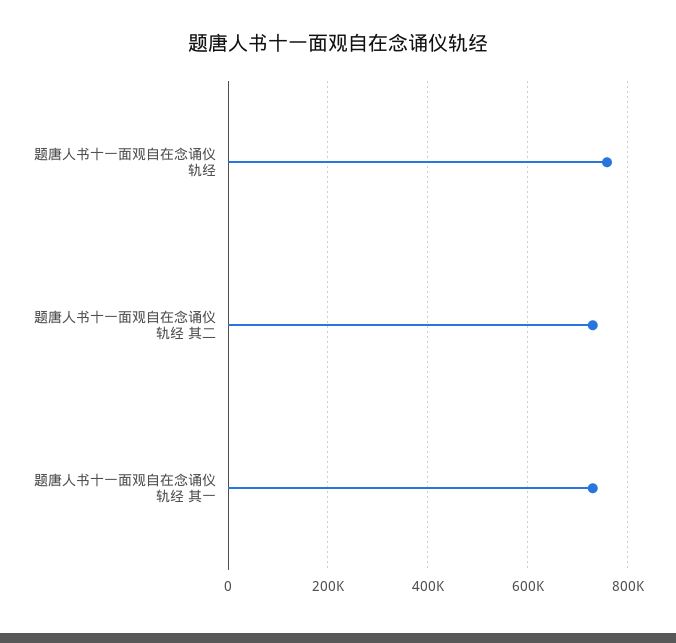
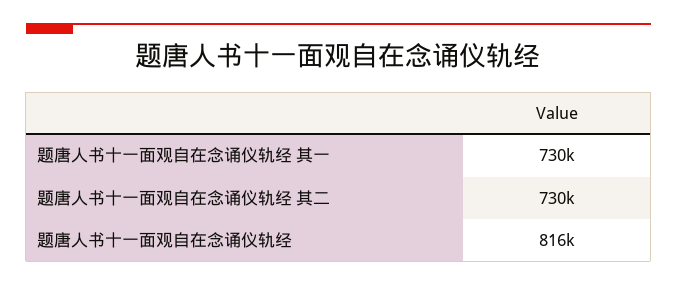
题唐人书十一面观自在念诵仪轨经: 760000 -> 816000

